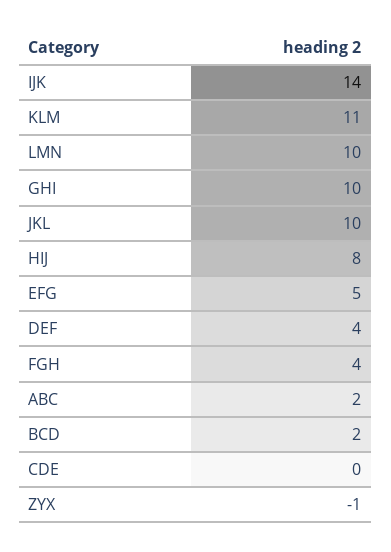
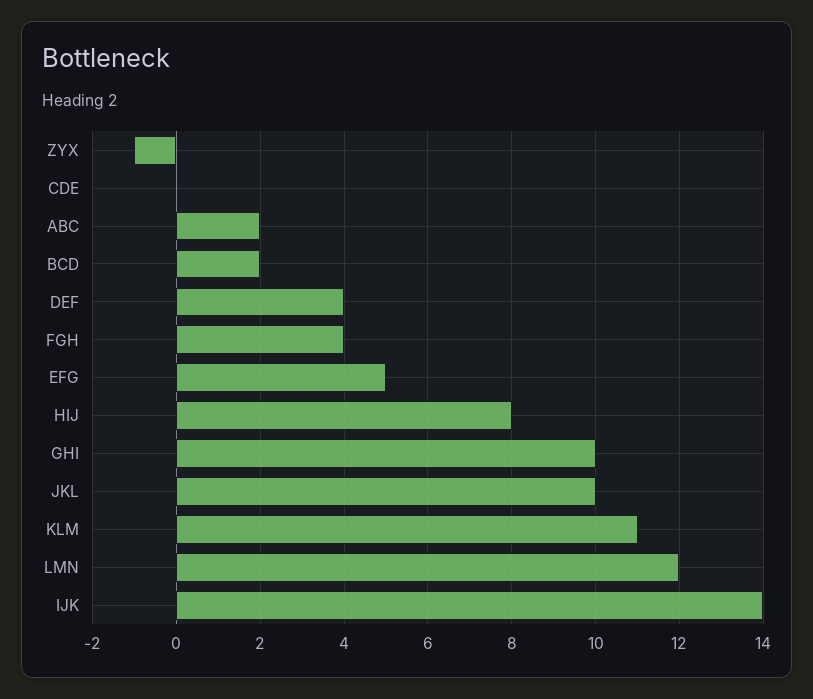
LMN: 10 -> 12

